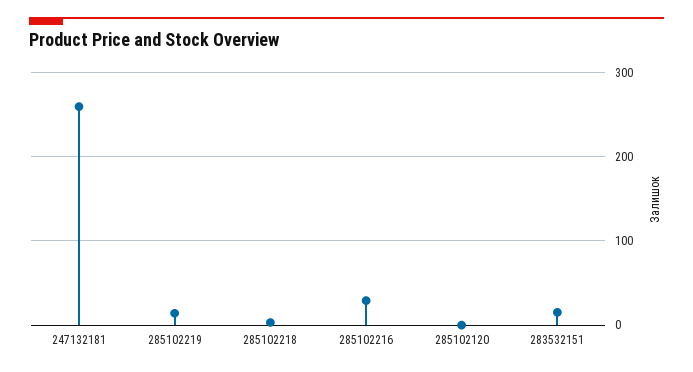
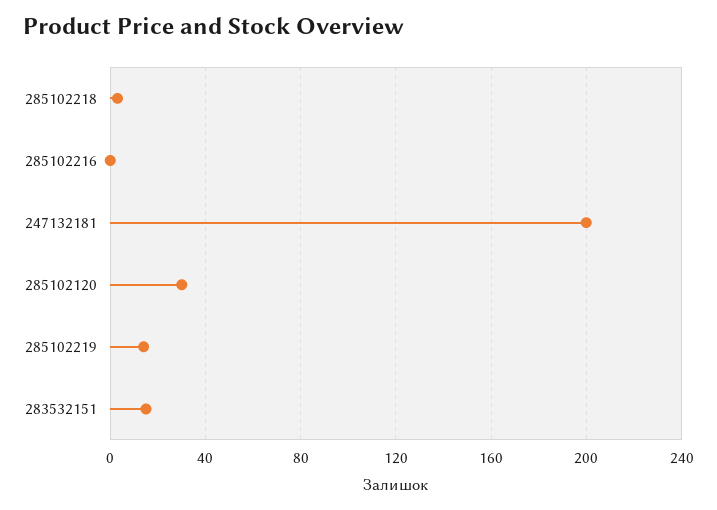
247132181: 260 -> 200
285102216: 30 -> 0
285102120: 0 -> 30

